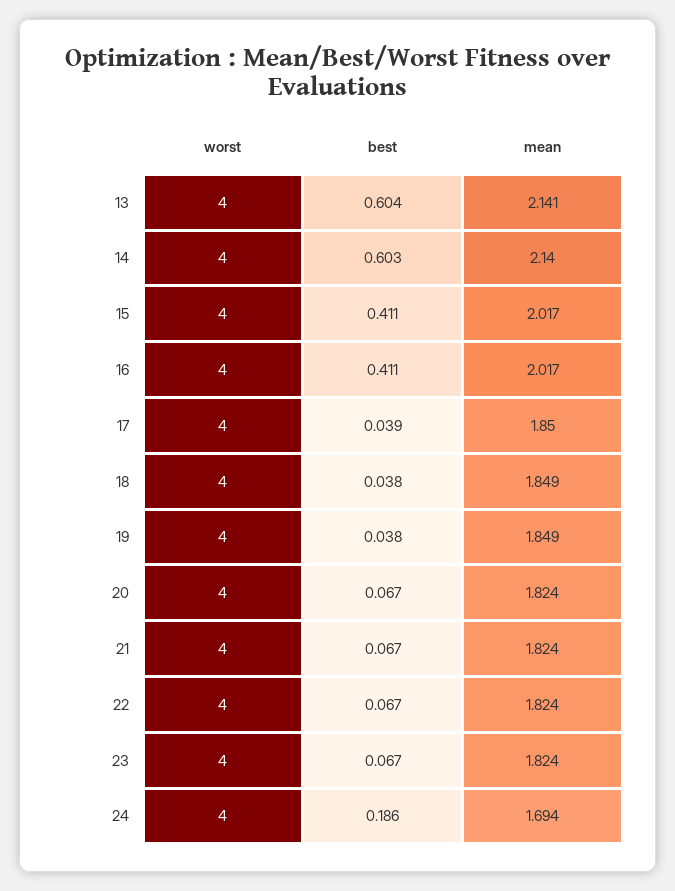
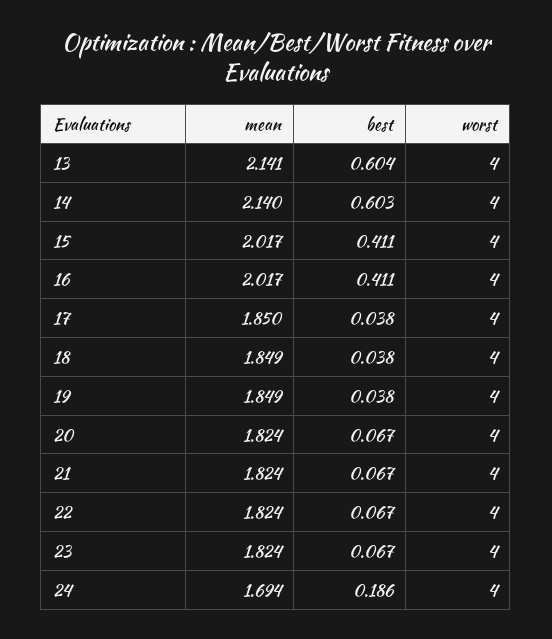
best, 17: 0.039 -> 0.038

